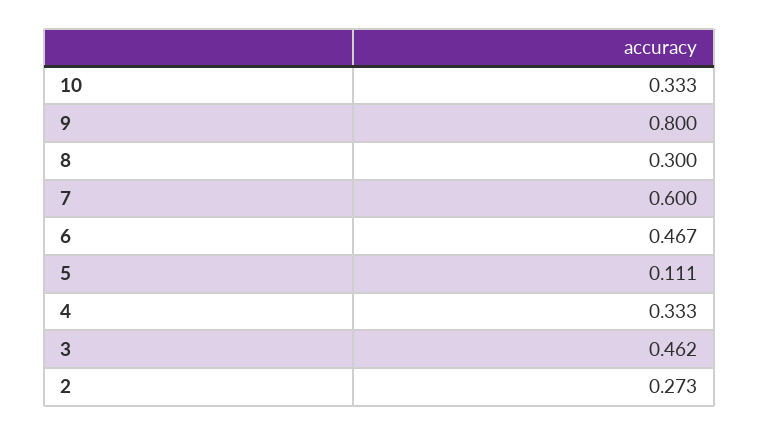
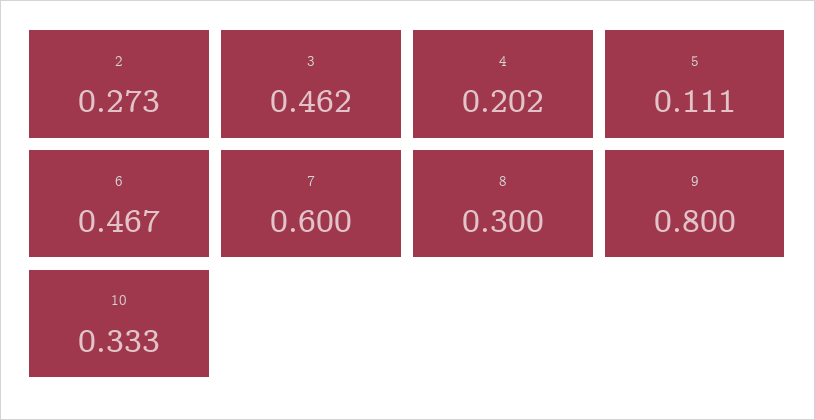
4: 0.333 -> 0.202

